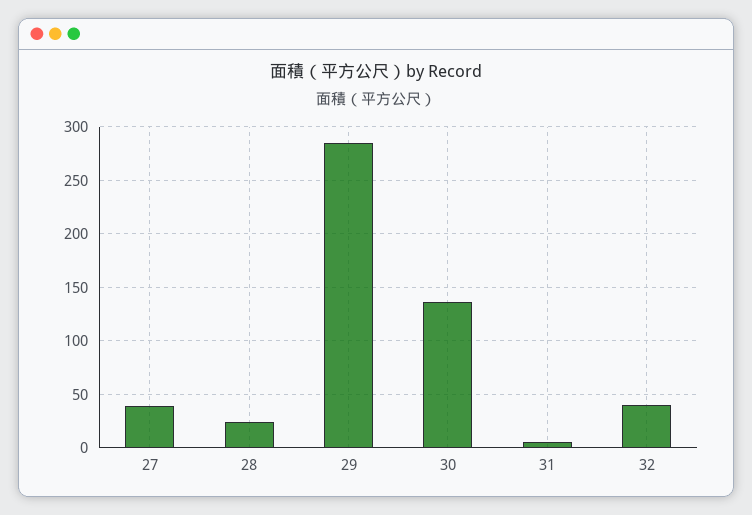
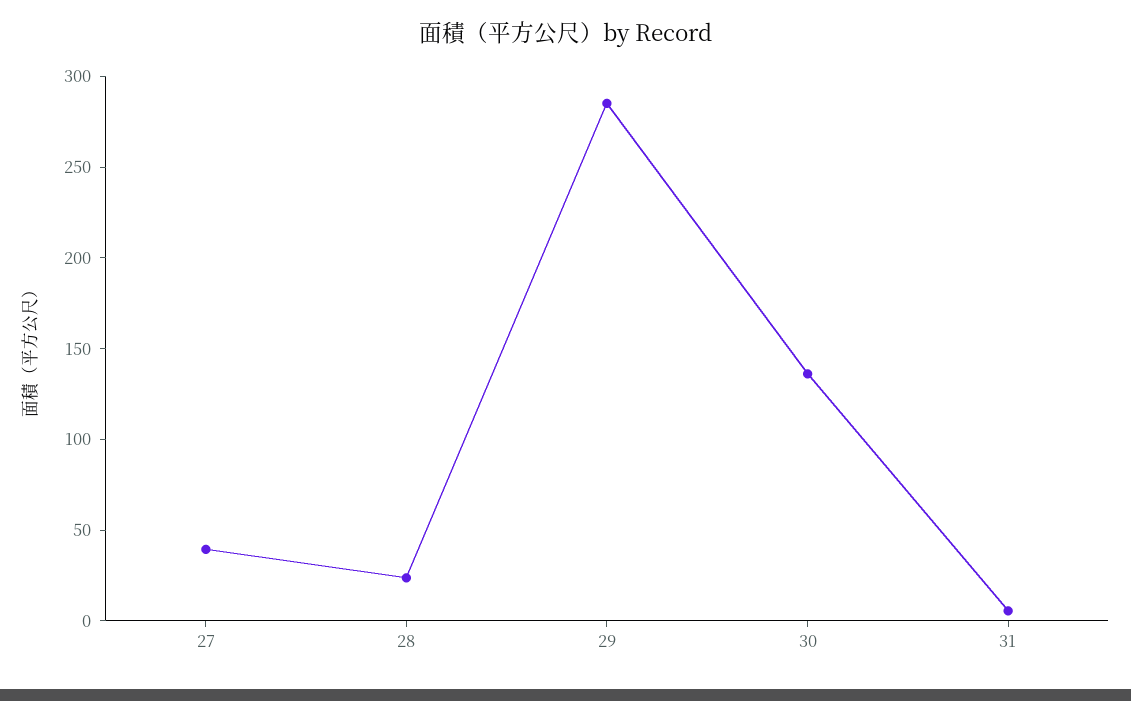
32: 40 -> none

